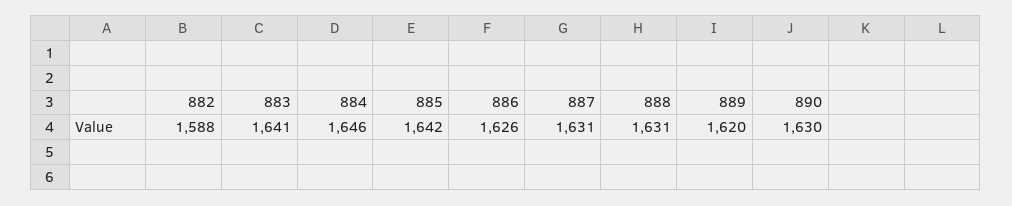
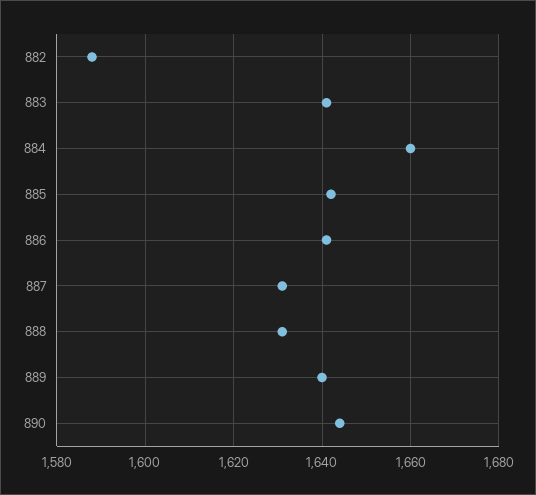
884: 1646 -> 1660
886: 1626 -> 1640
889: 1620 -> 1640
890: 1630 -> 1645

